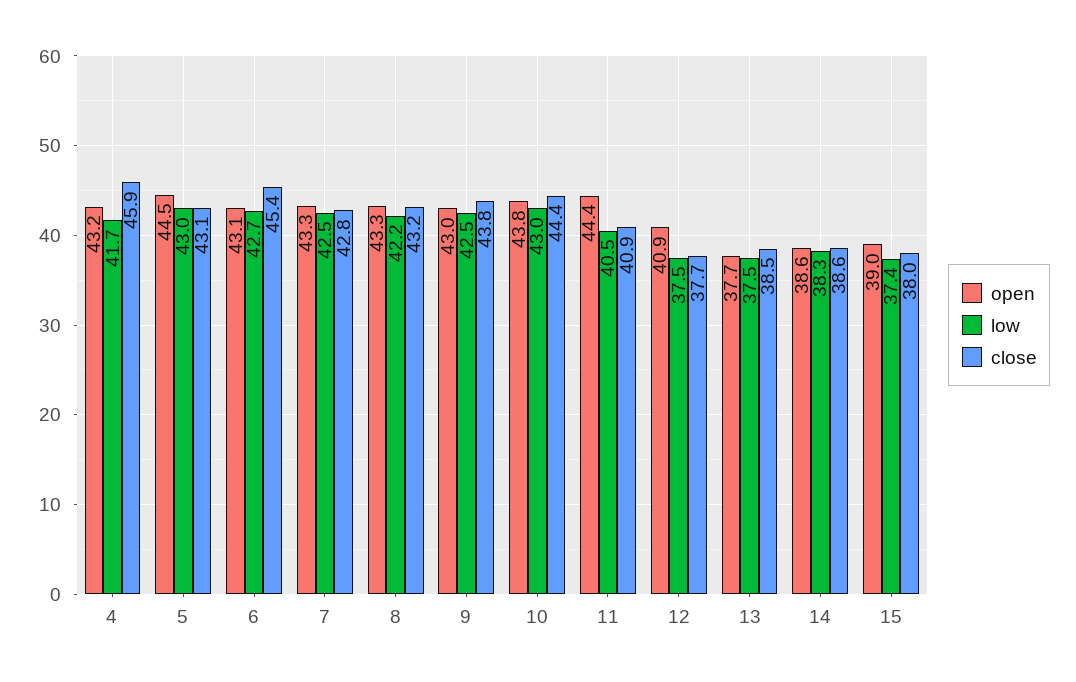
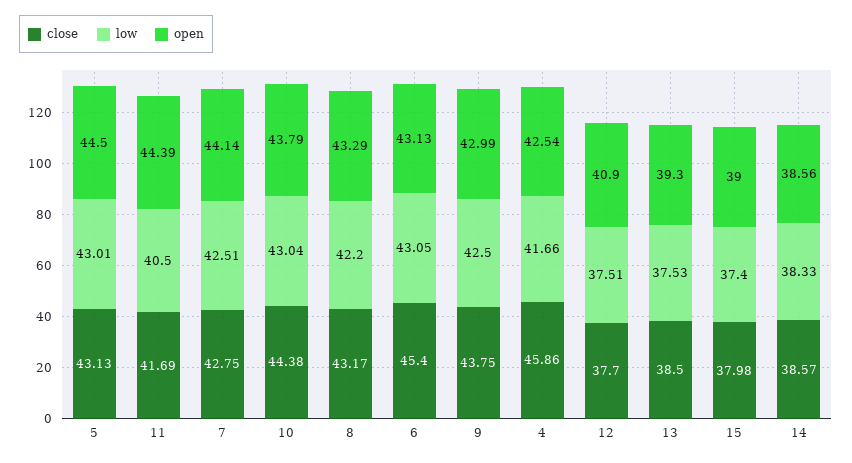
open, 4: 43.2 -> 42.54
low, 6: 42.7 -> 43.05
open, 7: 43.3 -> 44.14
close, 11: 40.9 -> 41.69
open, 13: 37.7 -> 39.3

